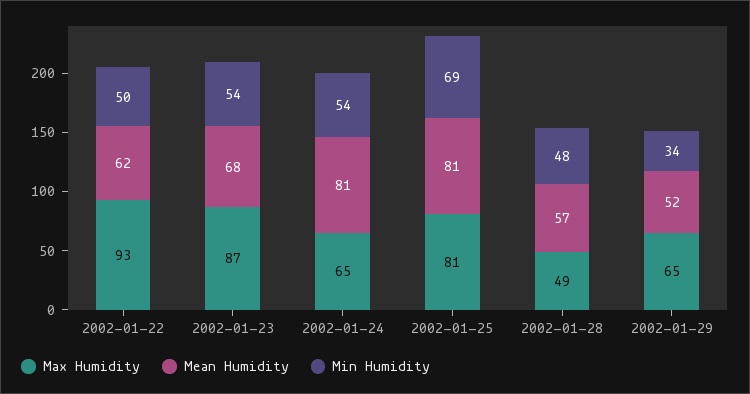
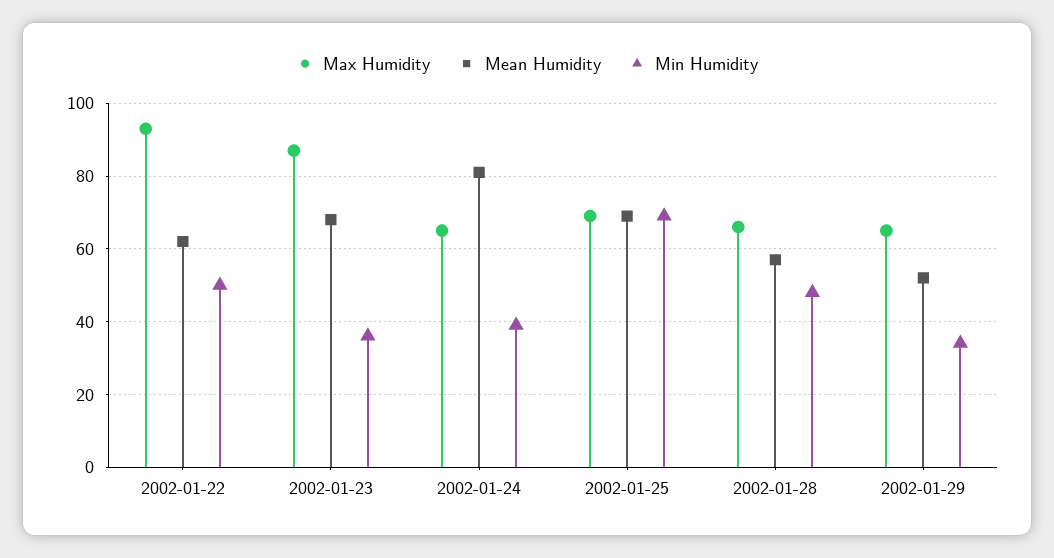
Min Humidity, 2002-01-23: 54 -> 35
Min Humidity, 2002-01-24: 54 -> 40
Max Humidity, 2002-01-25: 81 -> 70
Mean Humidity, 2002-01-25: 81 -> 70
Max Humidity, 2002-01-28: 49 -> 65

